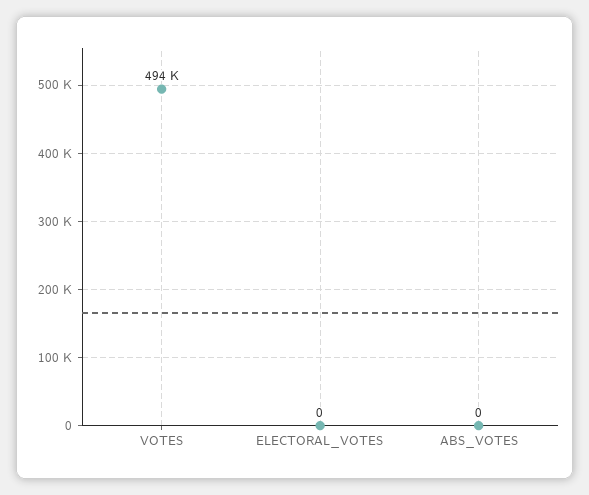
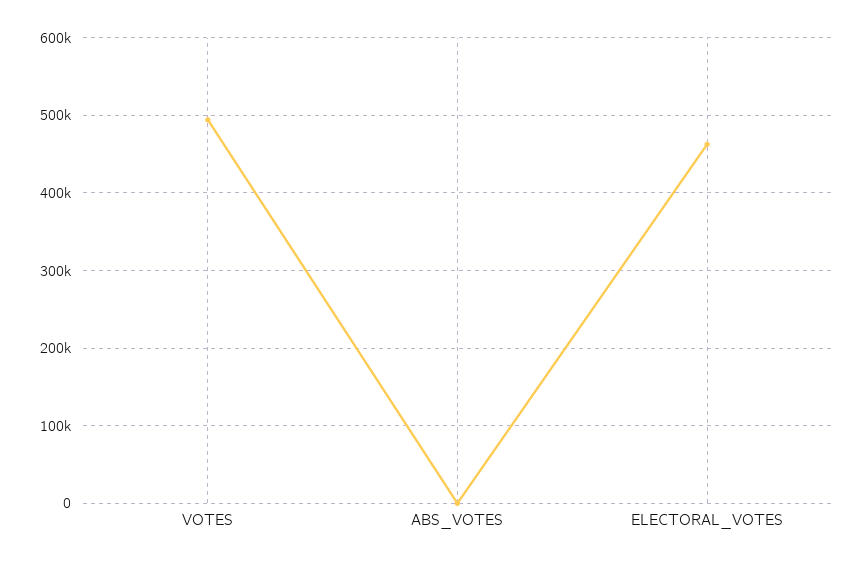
ELECTORAL_VOTES: 0 -> 460000

